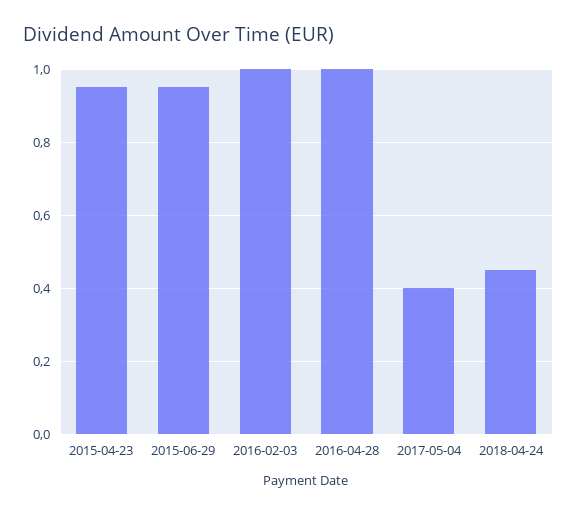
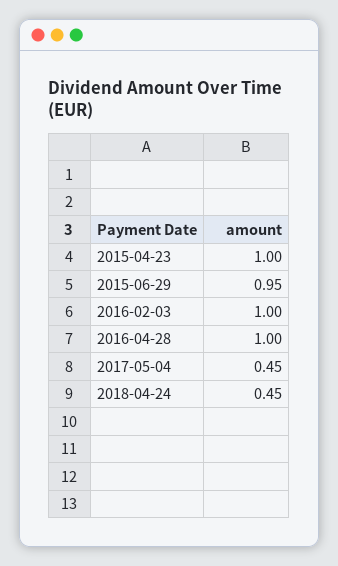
2015-04-23: 0.95 -> 1
2017-05-04: 0.4 -> 0.45

